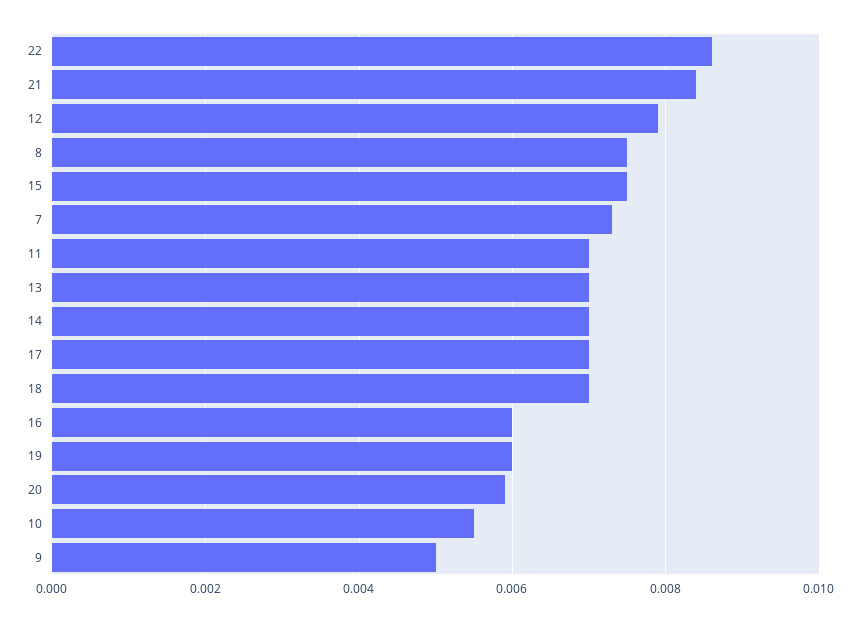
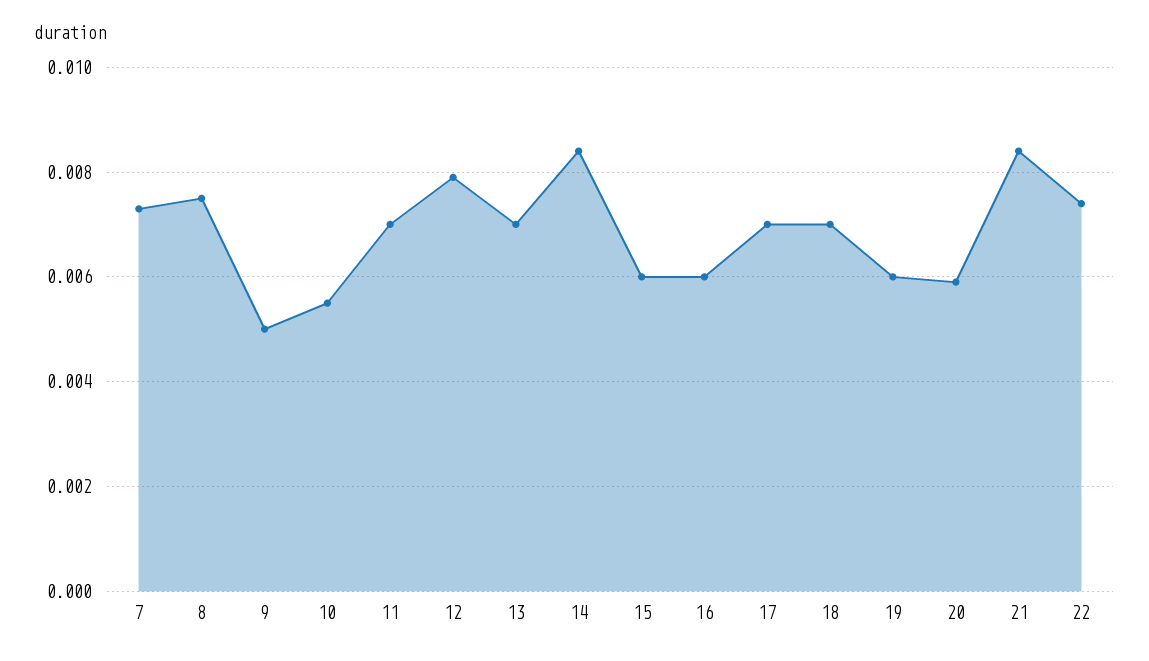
22: 0.0085 -> 0.0075
15: 0.0075 -> 0.006
14: 0.007 -> 0.0085

